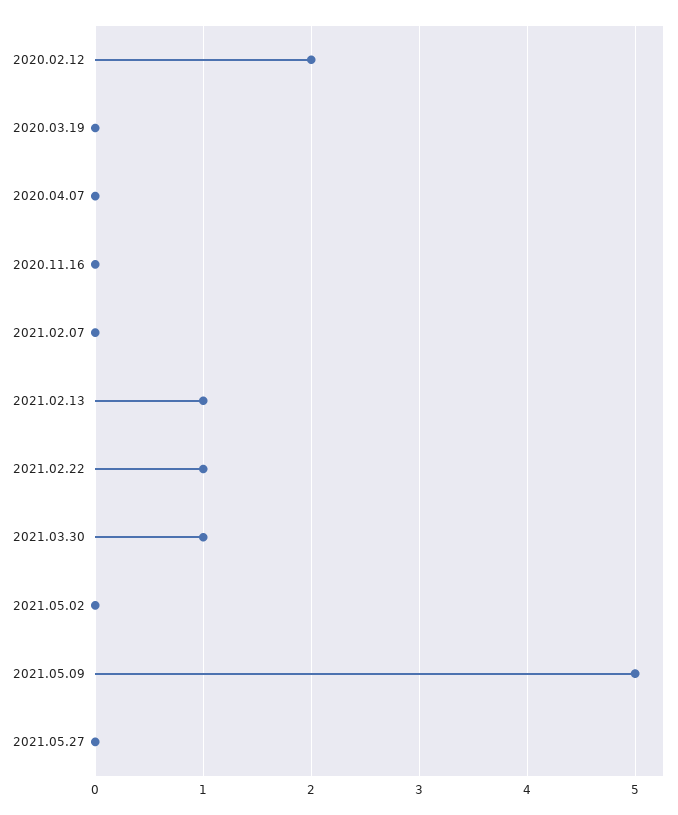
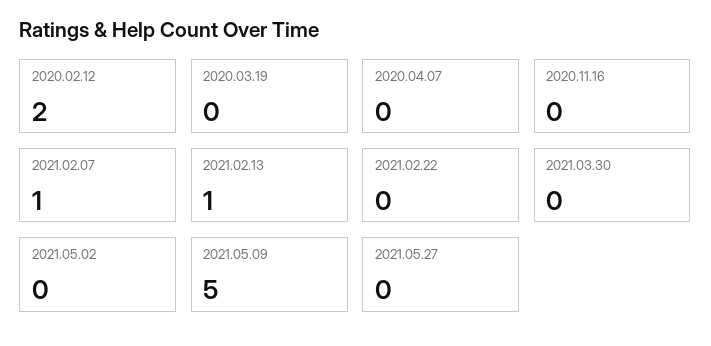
2021.02.07: 0 -> 1
2021.02.22: 1 -> 0
2021.03.30: 1 -> 0

